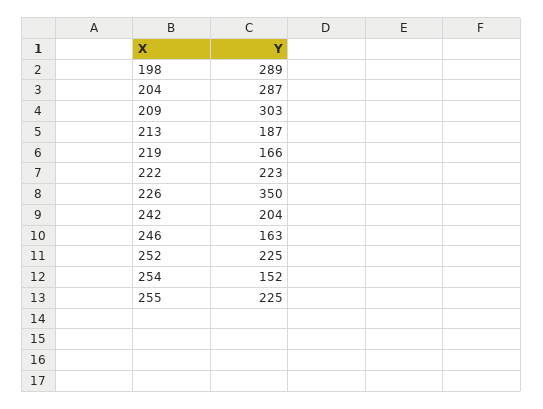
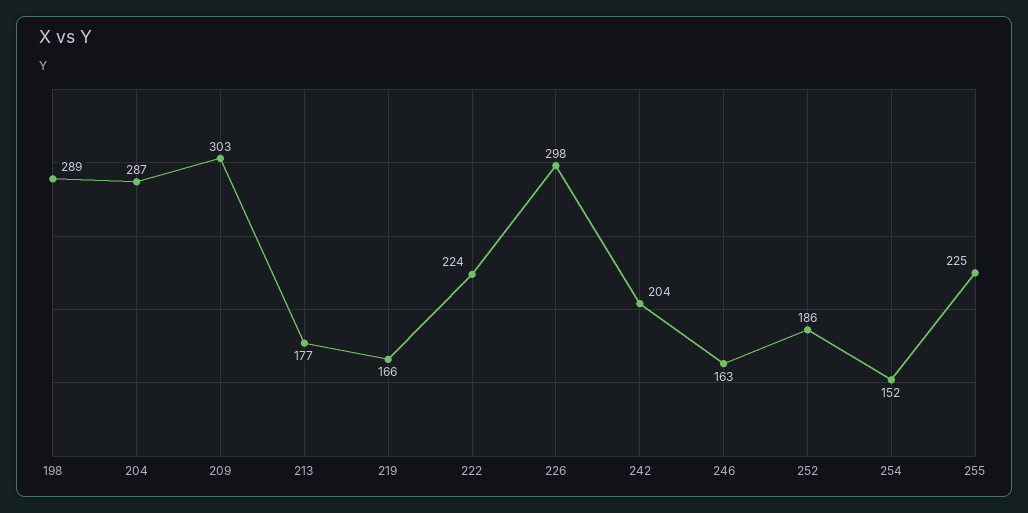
213: 187 -> 177
222: 223 -> 224
226: 350 -> 298
252: 225 -> 186

